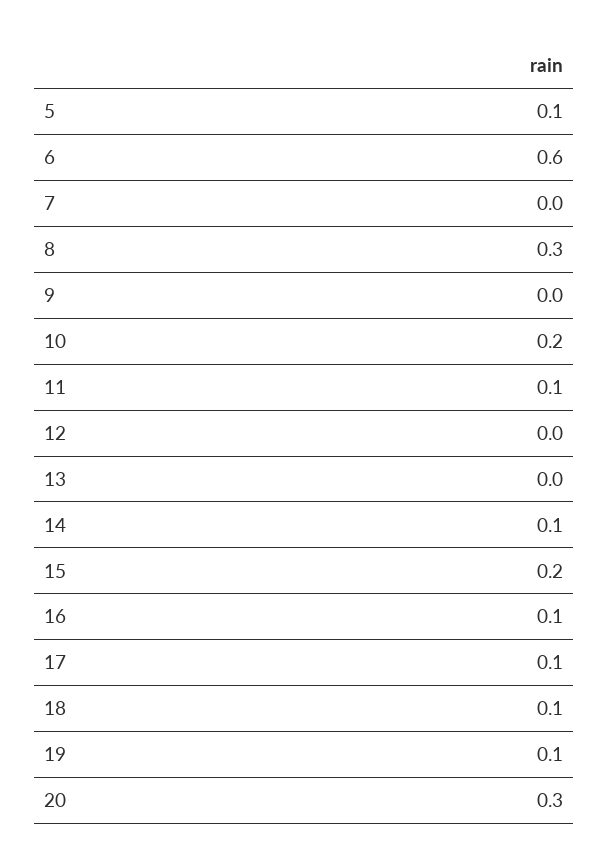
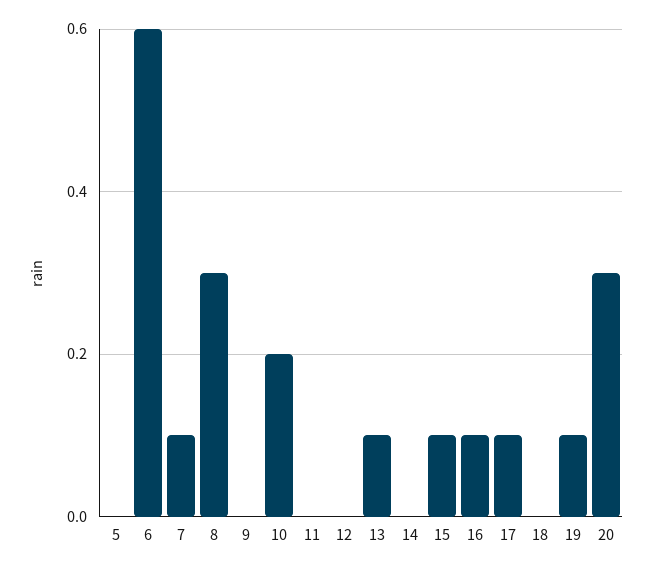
5: 0.1 -> 0
7: 0 -> 0.1
11: 0.1 -> 0
13: 0 -> 0.1
14: 0.1 -> 0
15: 0.2 -> 0.1
18: 0.1 -> 0

